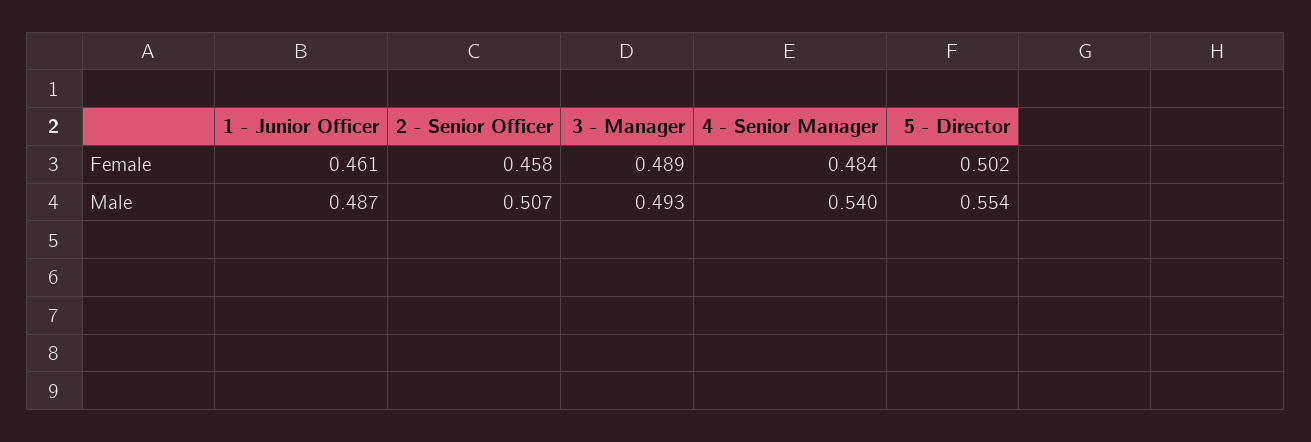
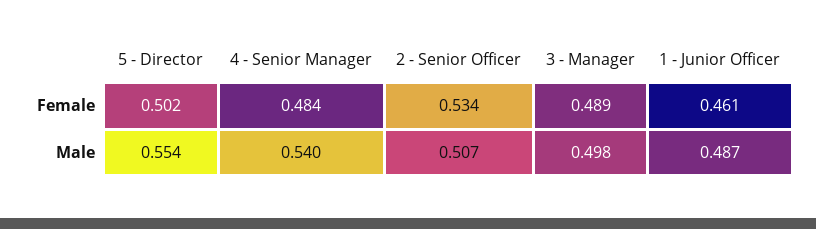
2 - Senior Officer, Female: 0.458 -> 0.534
3 - Manager, Male: 0.493 -> 0.498

